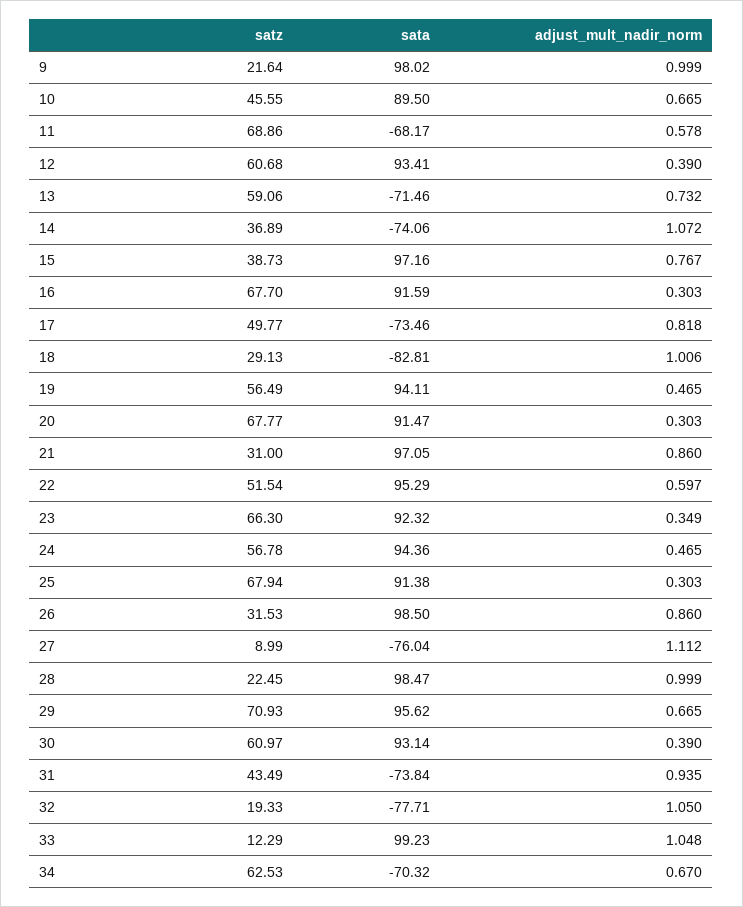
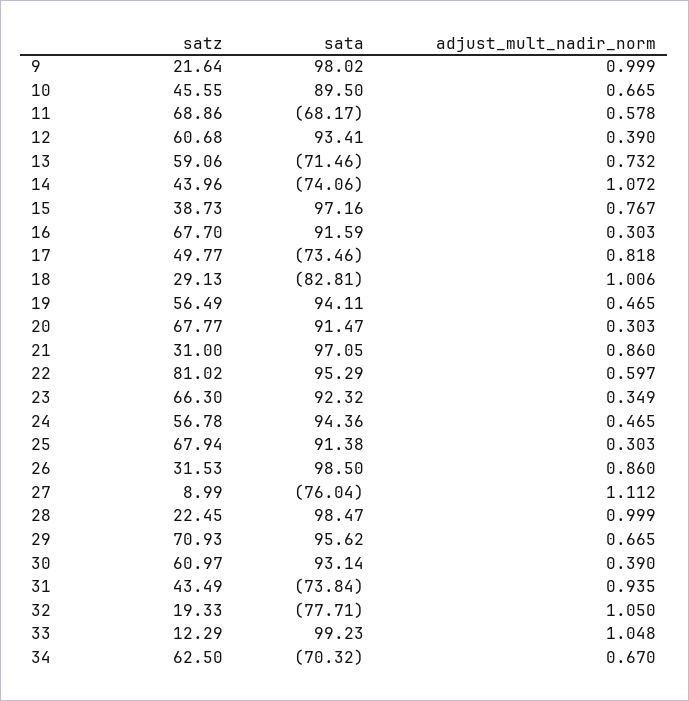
satz, 14: 36.89 -> 43.96
satz, 22: 51.54 -> 81.02
satz, 34: 62.53 -> 62.5

